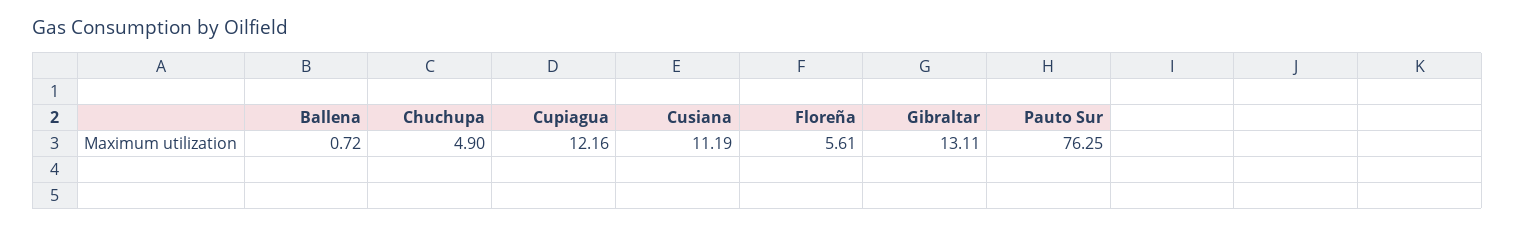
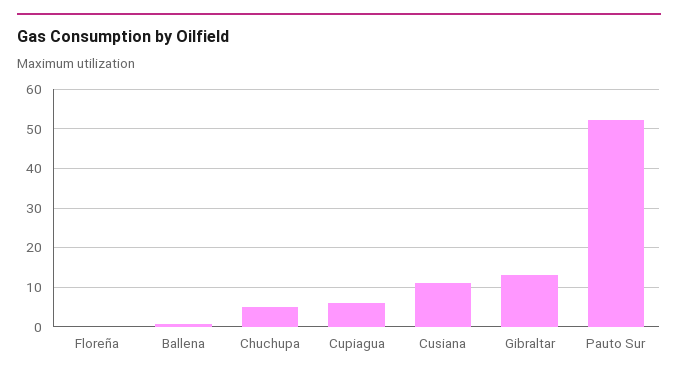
Cupiagua: 12.16 -> 6
Floreña: 5.61 -> 0
Pauto Sur: 76.25 -> 52

